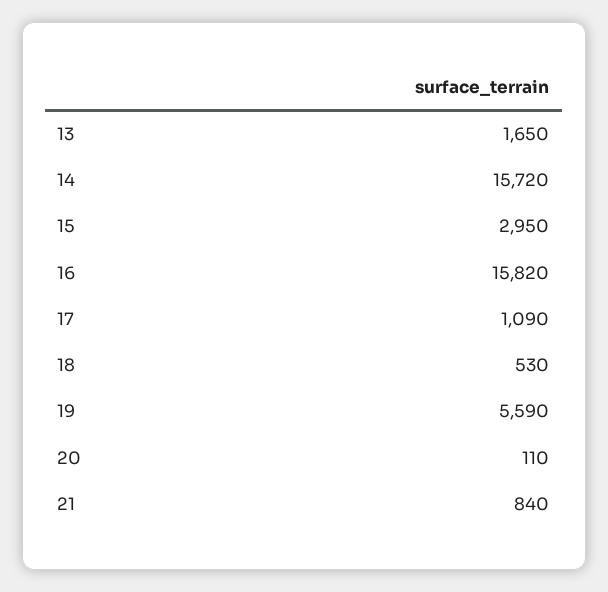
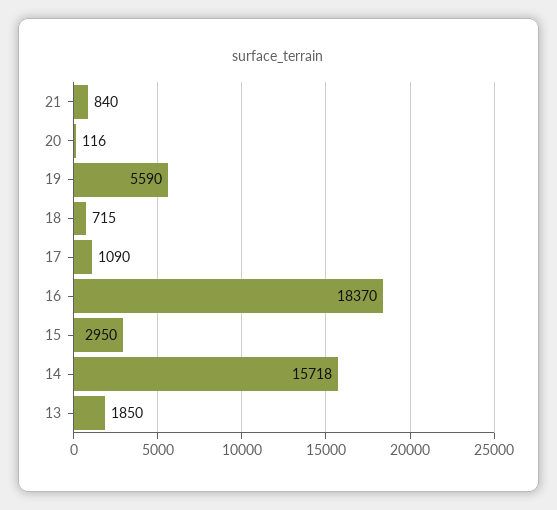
13: 1650 -> 1850
14: 15720 -> 15718
16: 15820 -> 18370
18: 530 -> 715
20: 110 -> 116

